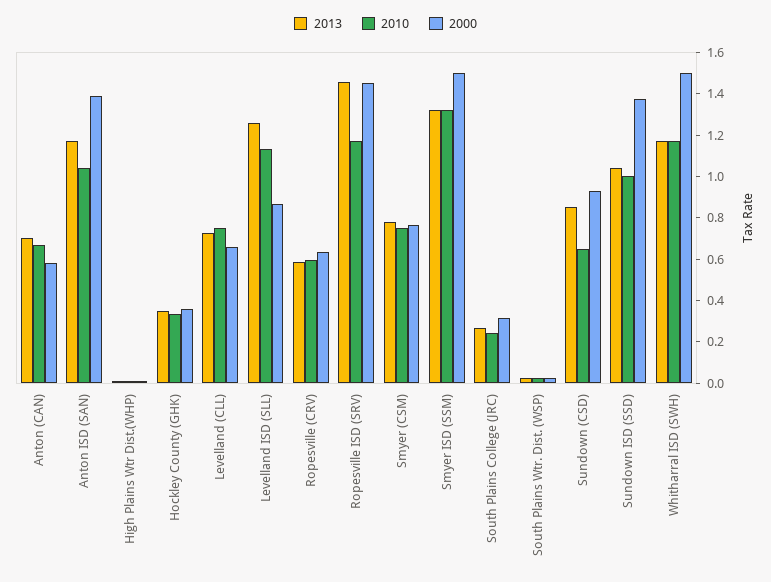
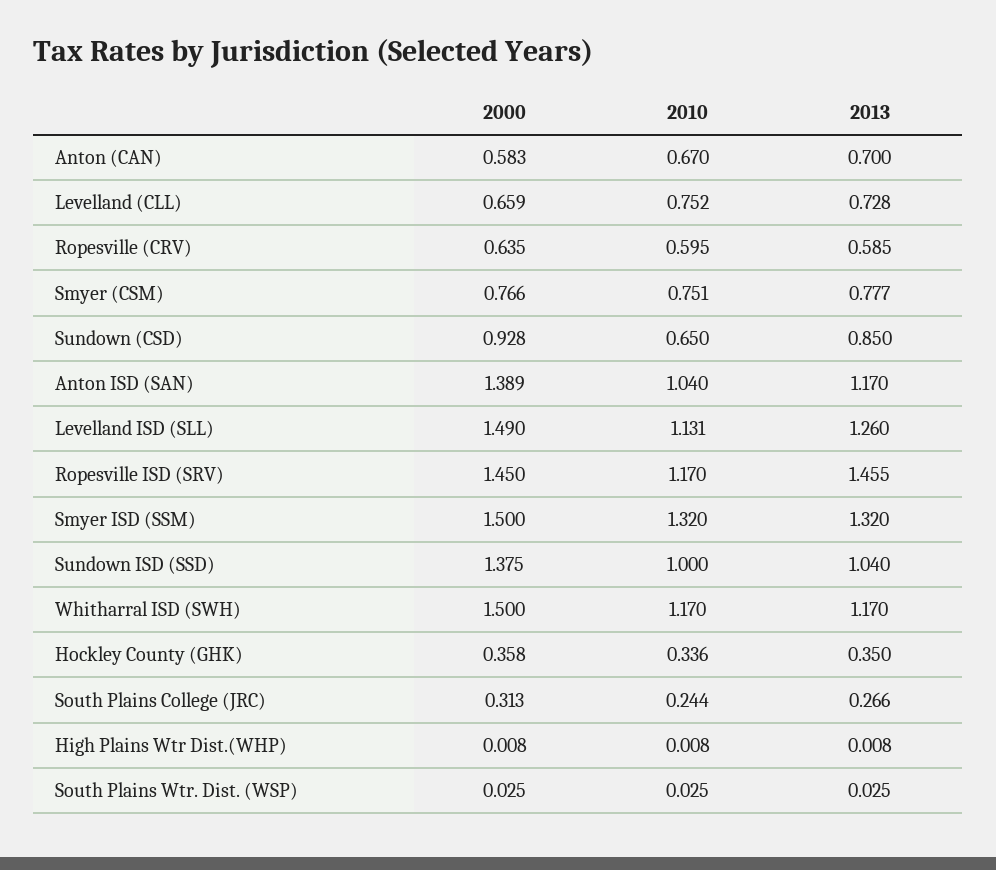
2000, Levelland ISD (SLL): 0.85 -> 1.49

